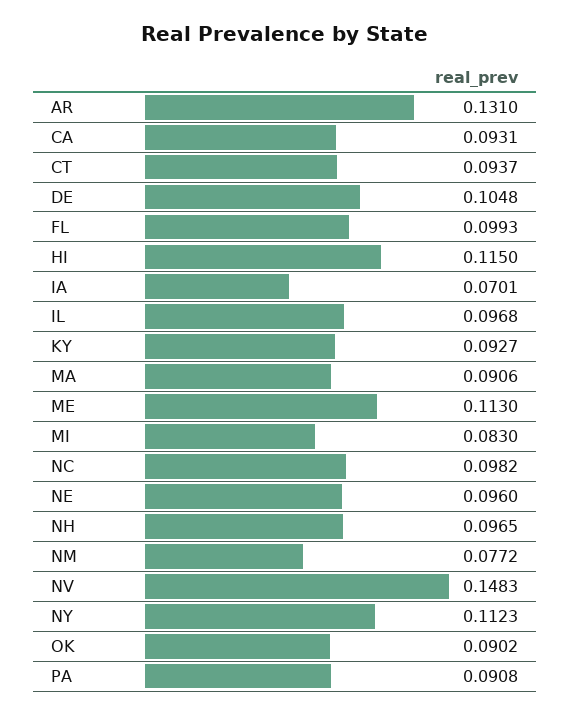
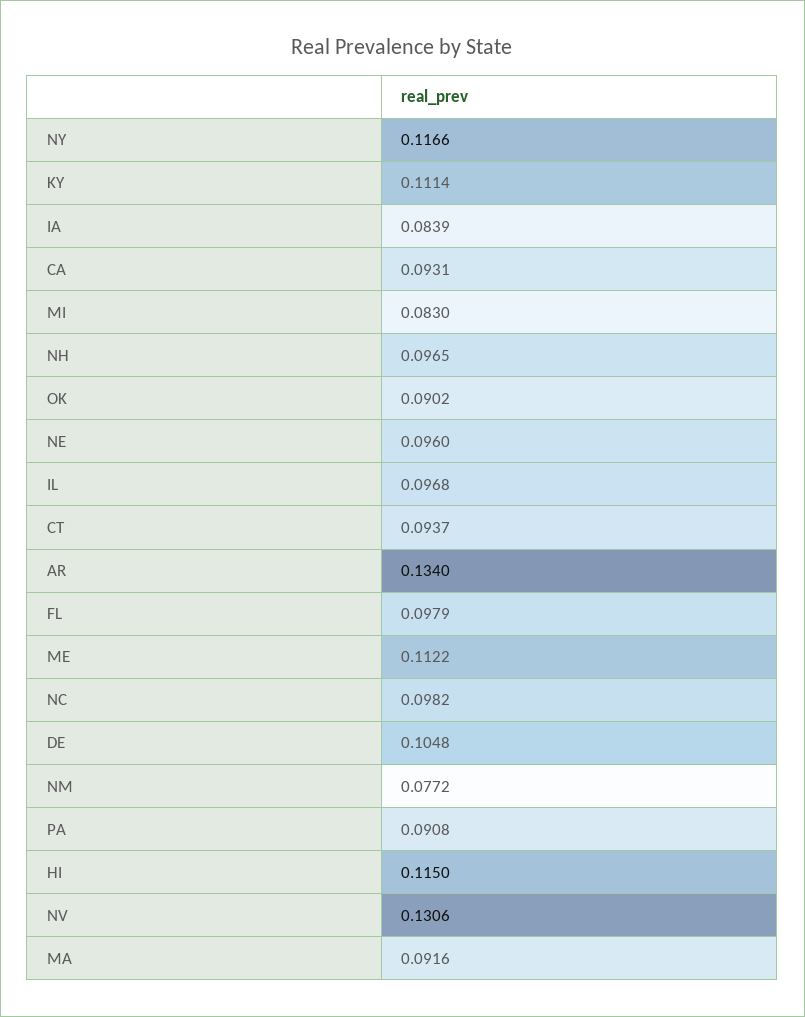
AR: 0.131 -> 0.134
FL: 0.0993 -> 0.0979
IA: 0.0701 -> 0.0839
KY: 0.0927 -> 0.1114
MA: 0.0906 -> 0.0916
ME: 0.113 -> 0.1122
NV: 0.1483 -> 0.1306
NY: 0.1123 -> 0.1166

